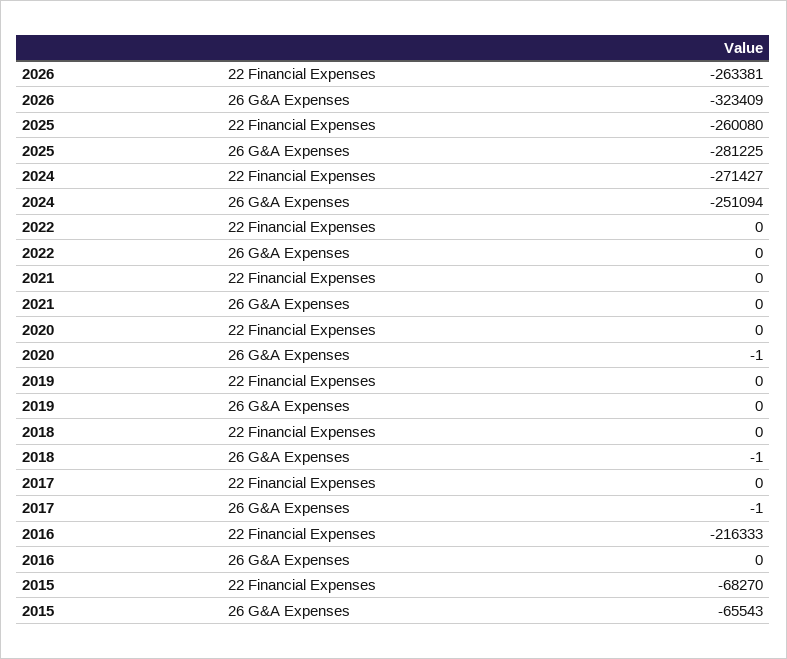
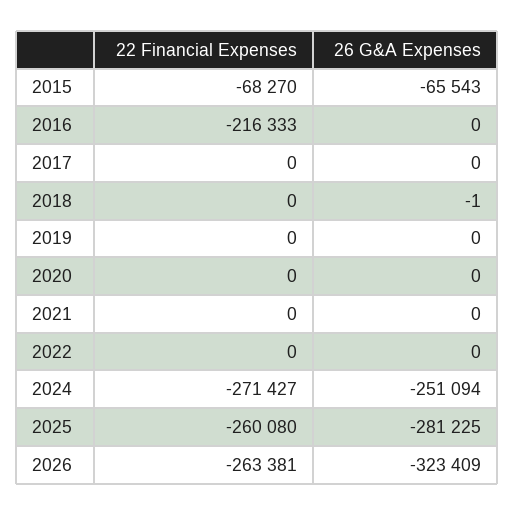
2020, 26 G&A Expenses: -1 -> 0
2017, 26 G&A Expenses: -1 -> 0

